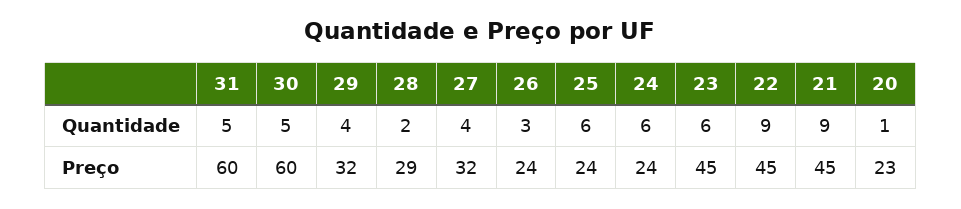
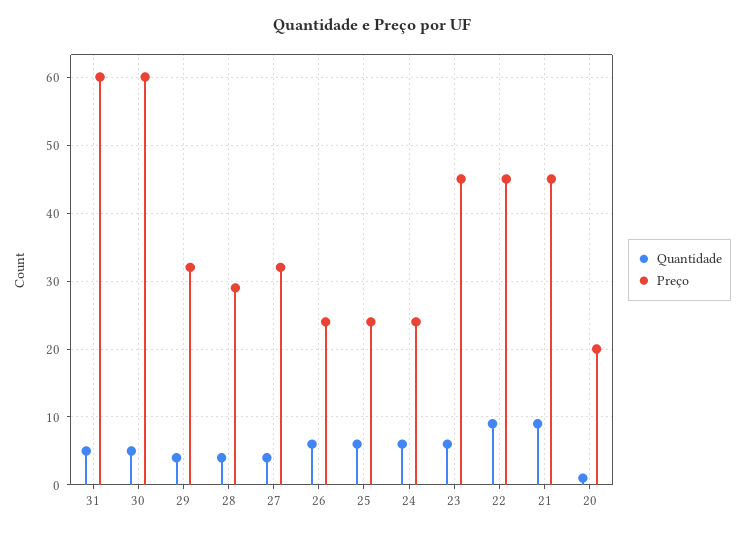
Quantidade, 28: 2 -> 4
Quantidade, 26: 3 -> 6
Preço, 20: 23 -> 20

